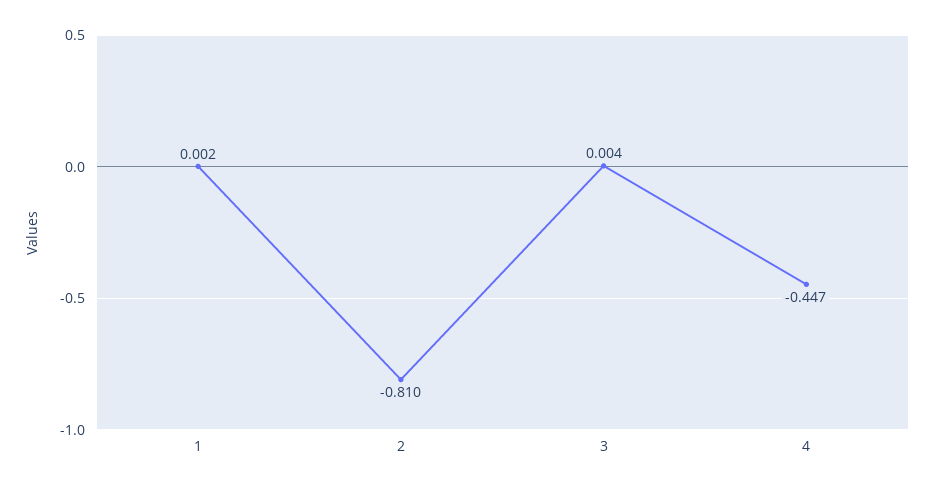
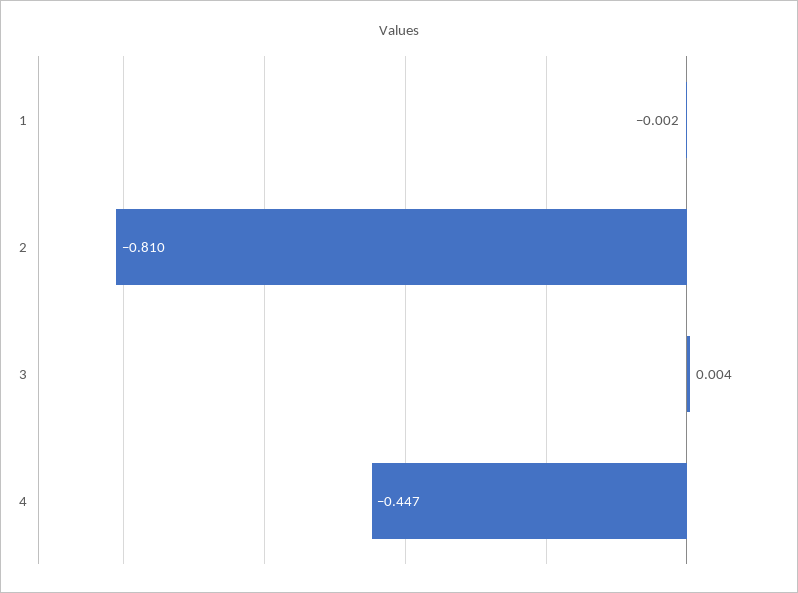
1: 0.002 -> -0.002

